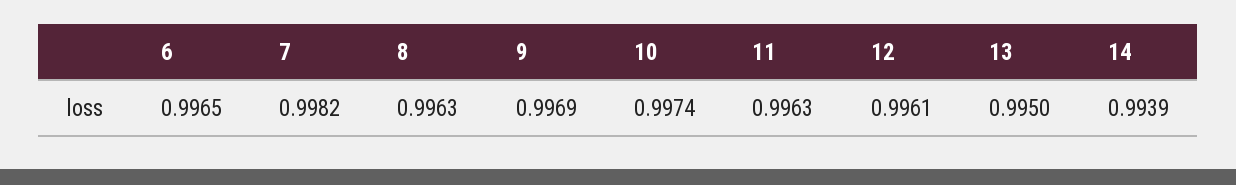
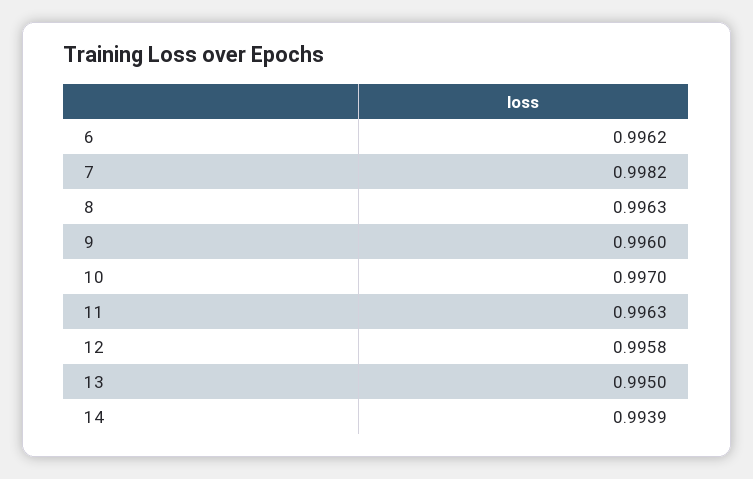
6: 0.9965 -> 0.9962
9: 0.9969 -> 0.996
10: 0.9974 -> 0.997
12: 0.9961 -> 0.9958

